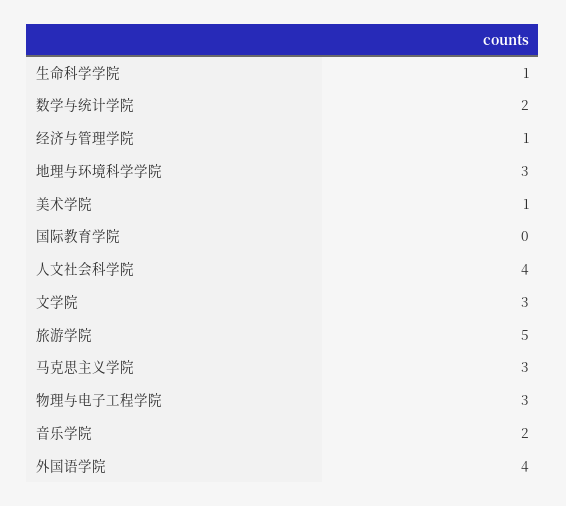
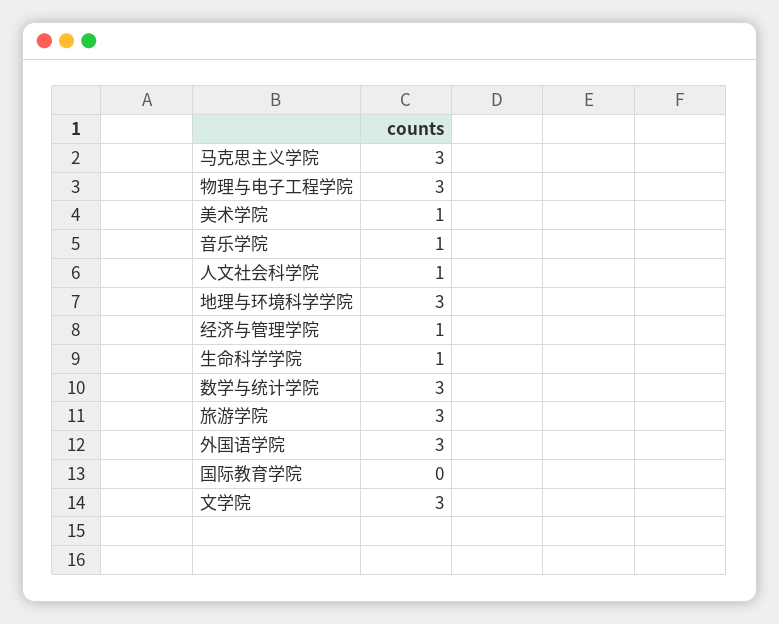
数学与统计学院: 2 -> 3
人文社会科学院: 4 -> 1
旅游学院: 5 -> 3
音乐学院: 2 -> 1
外国语学院: 4 -> 3

